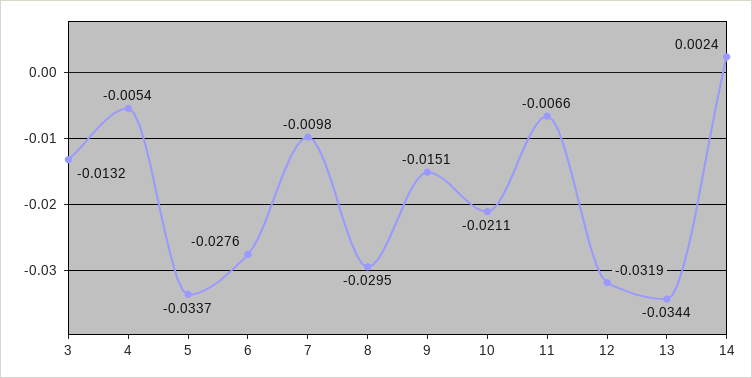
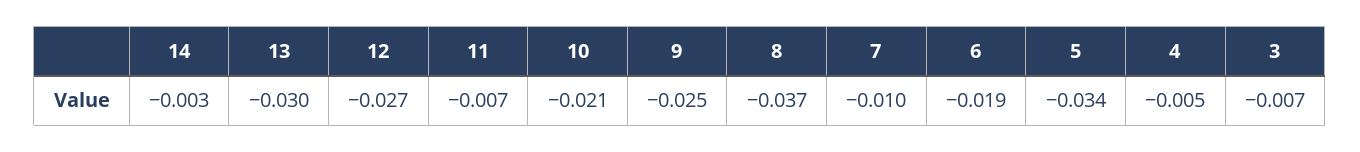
3: -0.0132 -> -0.007
6: -0.0276 -> -0.019
8: -0.0295 -> -0.037
9: -0.0151 -> -0.025
12: -0.0319 -> -0.027
13: -0.0344 -> -0.03
14: 0.0024 -> -0.003

